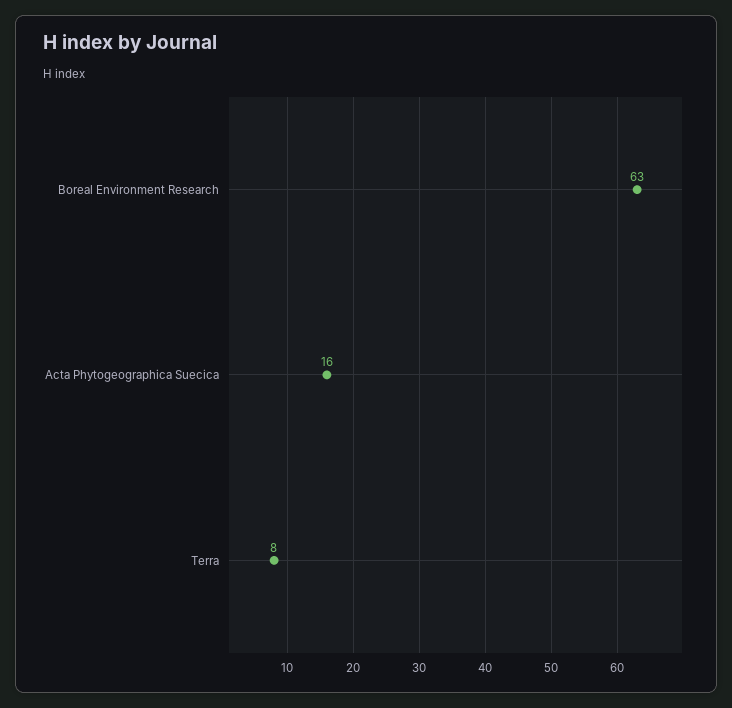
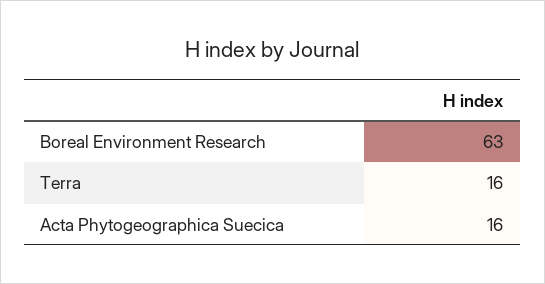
Terra: 8 -> 16

